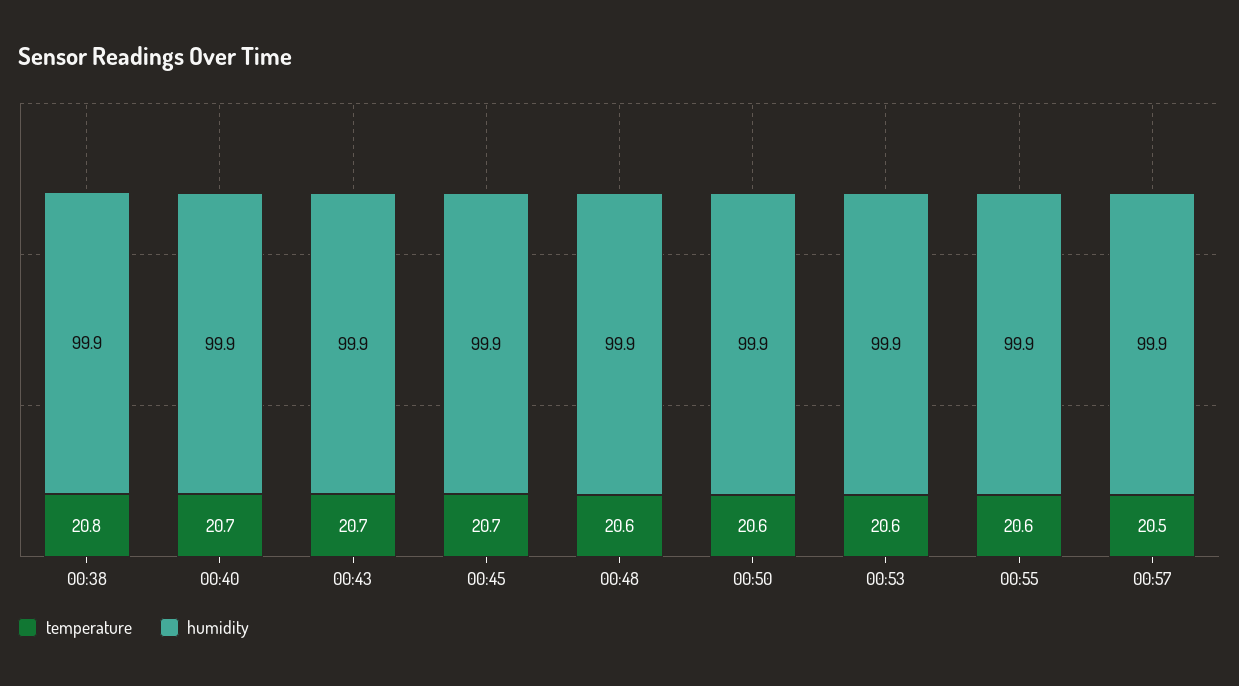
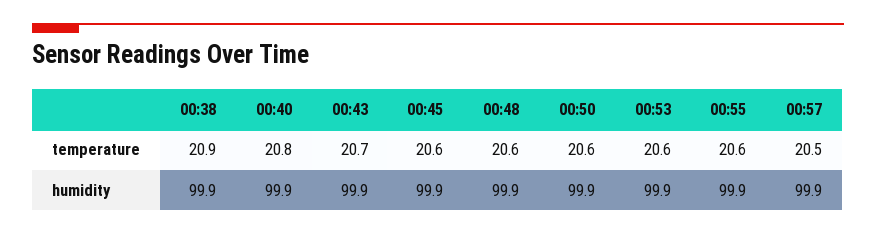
temperature, 00:38: 20.8 -> 20.9
temperature, 00:40: 20.7 -> 20.8
temperature, 00:45: 20.7 -> 20.6

